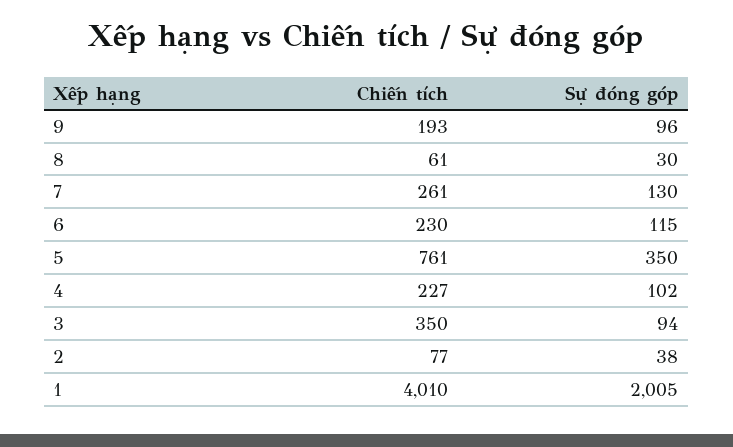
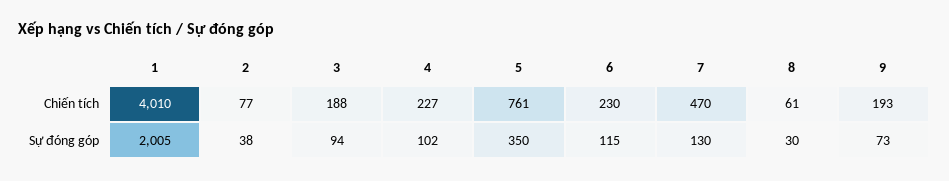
Sự đóng góp, 9: 96 -> 73
Chiến tích, 7: 261 -> 470
Chiến tích, 3: 350 -> 188

